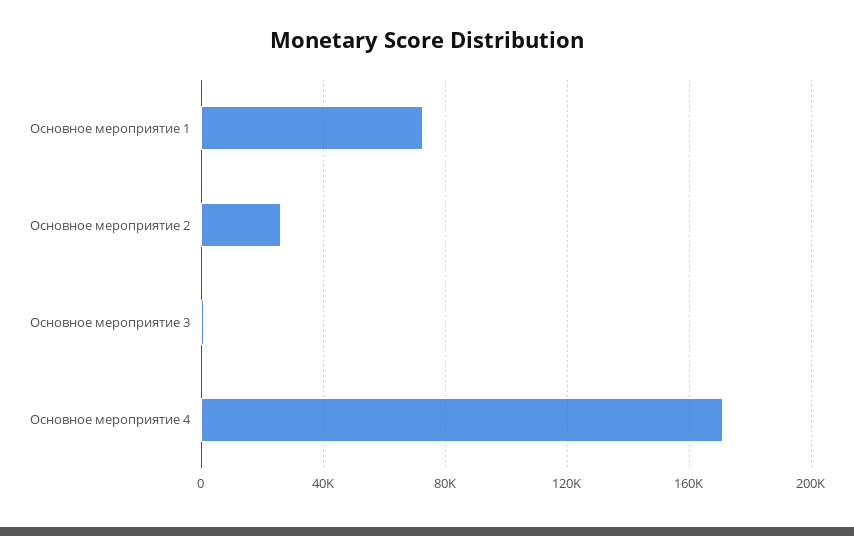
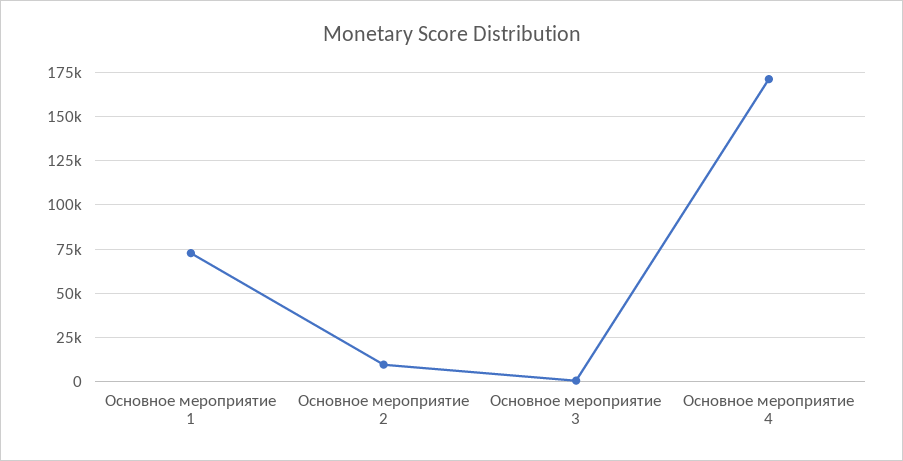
Основное мероприятие 2: 25000 -> 10000

